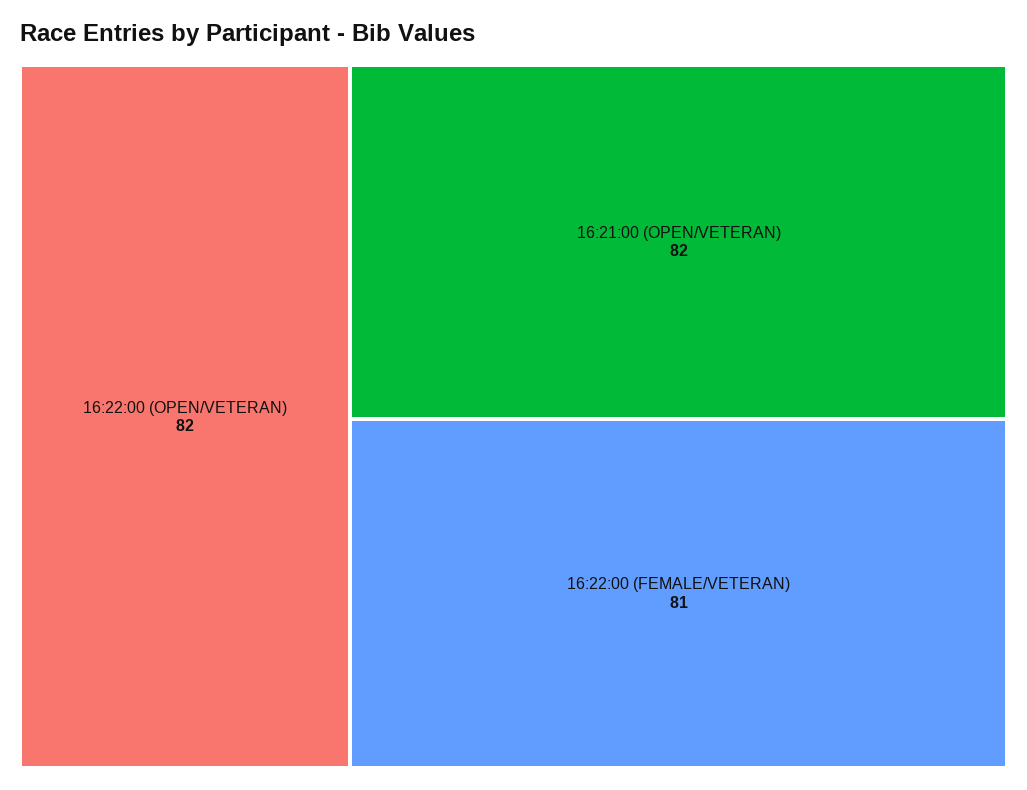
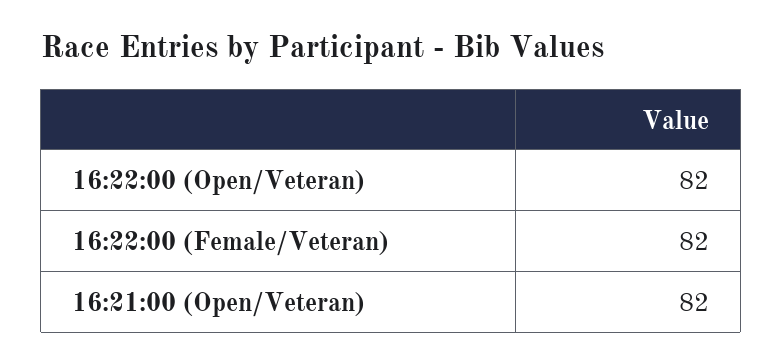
16:22:00 (FEMALE/VETERAN): 81 -> 82

